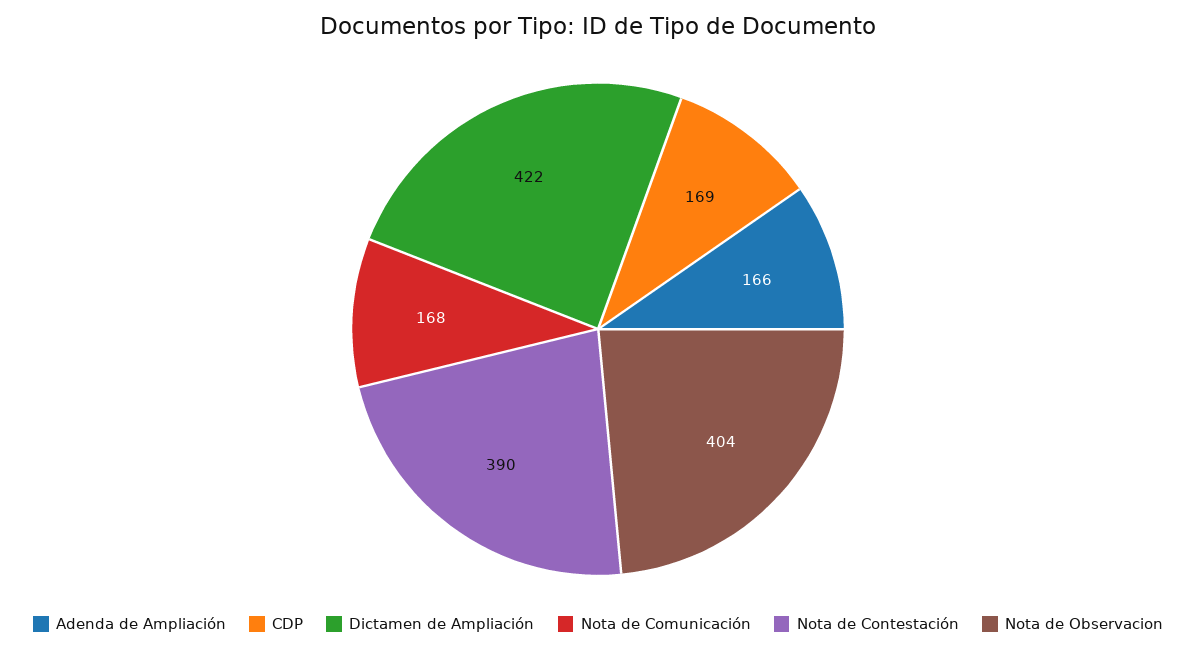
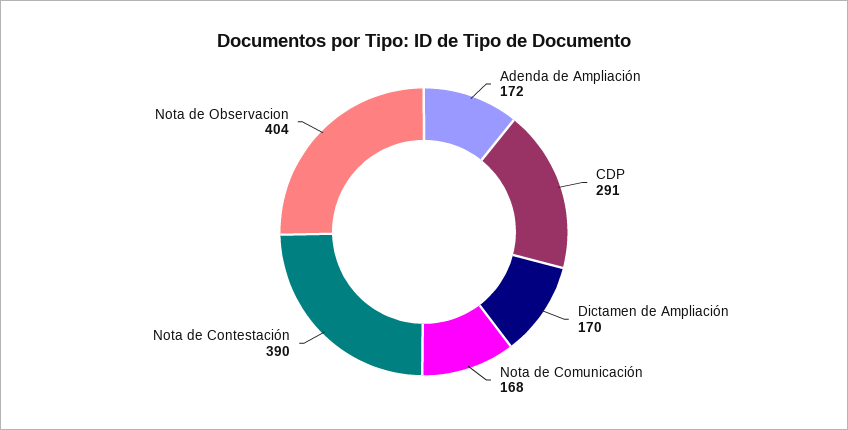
Adenda de Ampliación: 166 -> 172
CDP: 169 -> 291
Dictamen de Ampliación: 422 -> 170

